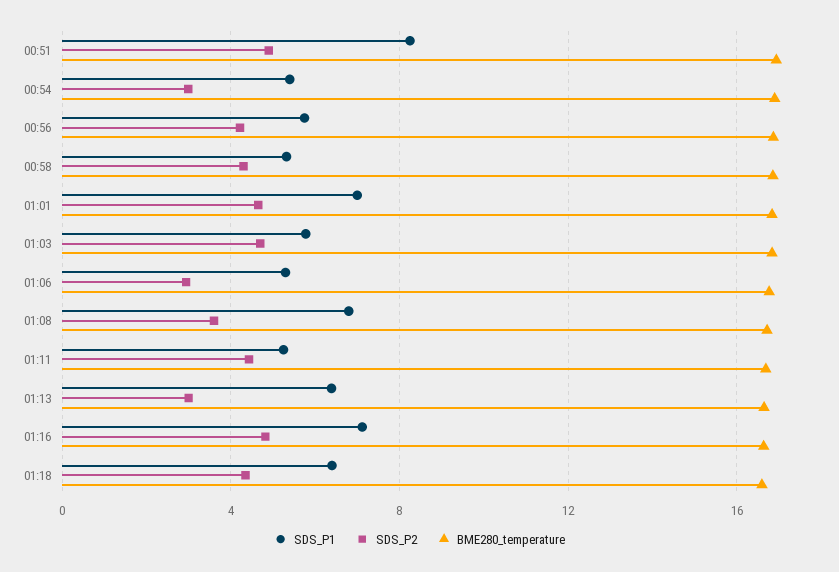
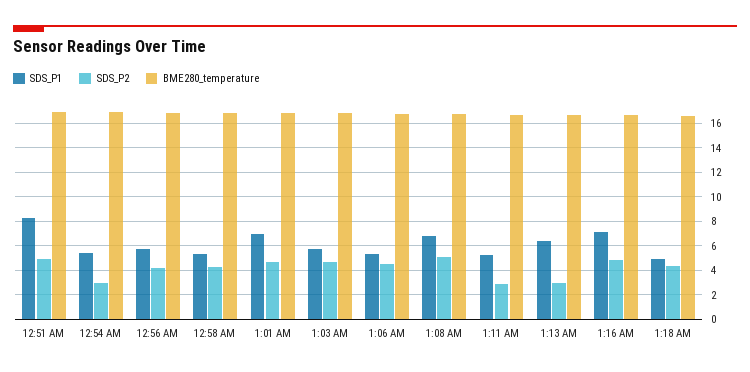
SDS_P2, 01:06: 3 -> 4.5
SDS_P2, 01:08: 3.5 -> 5
SDS_P2, 01:11: 4.5 -> 3
SDS_P1, 01:18: 6.5 -> 5

